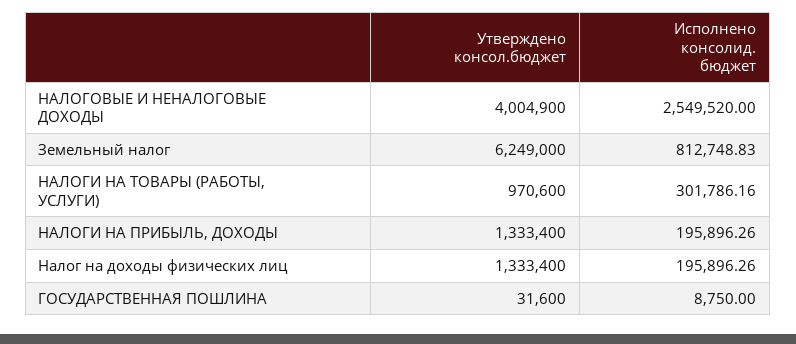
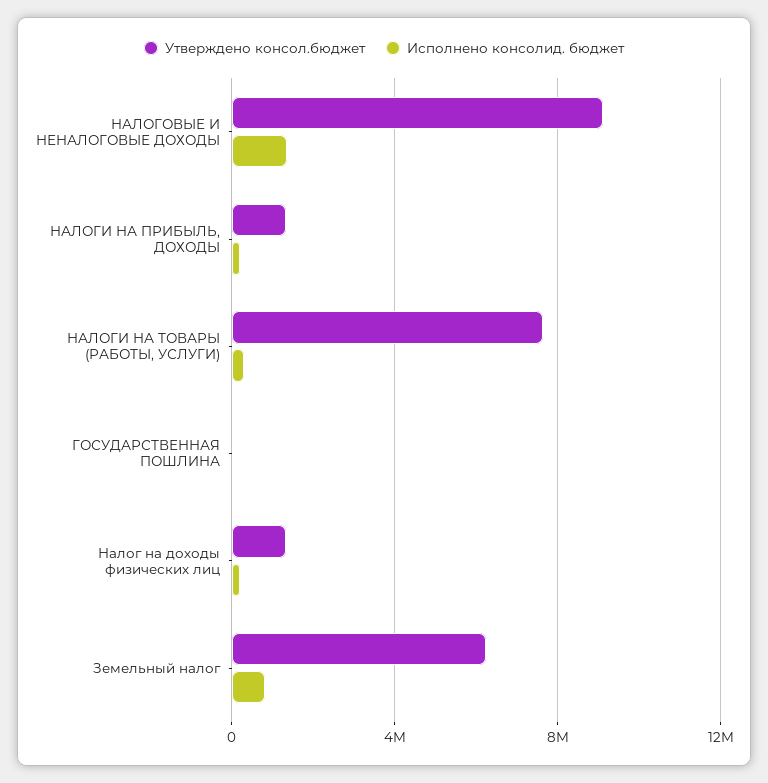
Утверждено консол.бюджет, НАЛОГОВЫЕ И НЕНАЛОГОВЫЕ ДОХОДЫ: 4004900 -> 9000000
Исполнено консолид. бюджет, НАЛОГОВЫЕ И НЕНАЛОГОВЫЕ ДОХОДЫ: 2549520 -> 1500000
Утверждено консол.бюджет, НАЛОГИ НА ТОВАРЫ (РАБОТЫ, УСЛУГИ): 970600 -> 7500000

